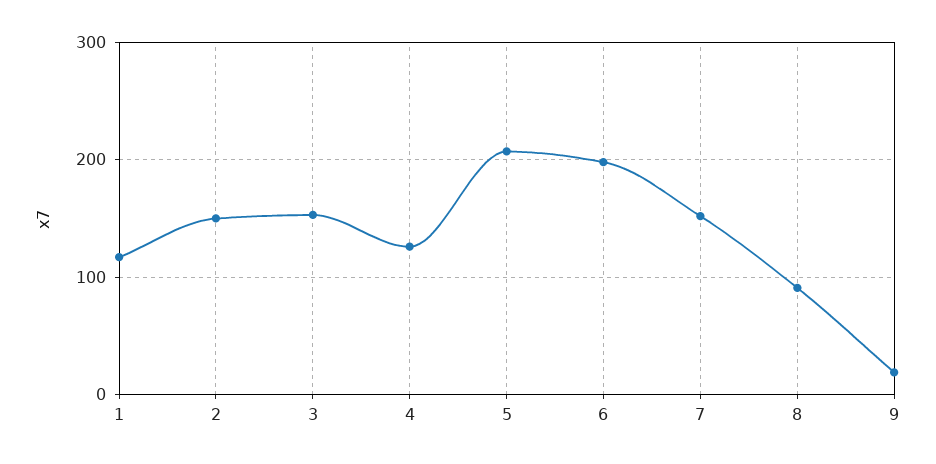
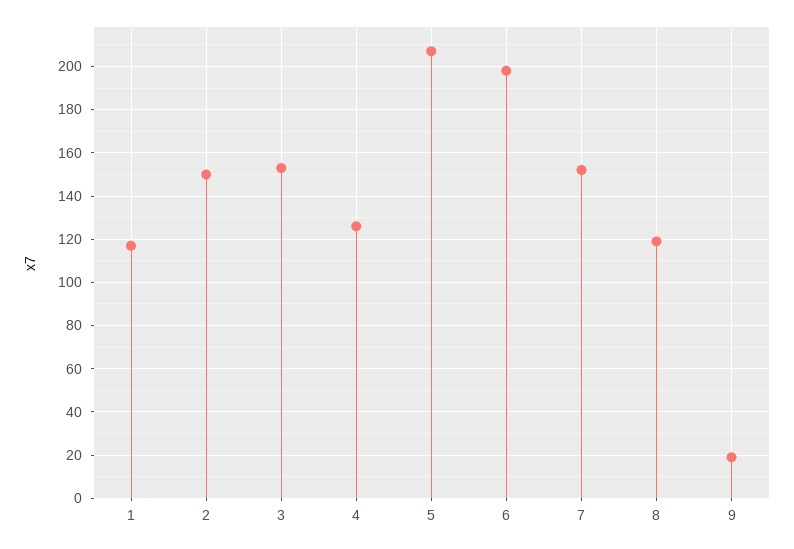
8: 90 -> 120

